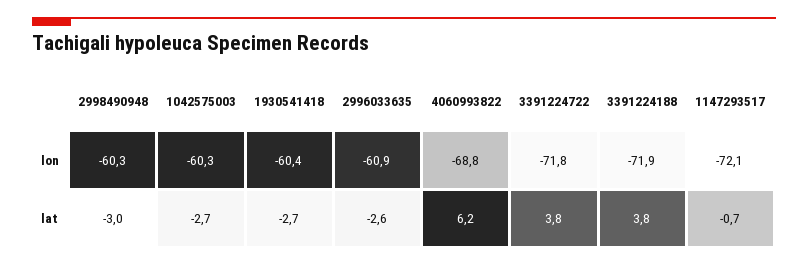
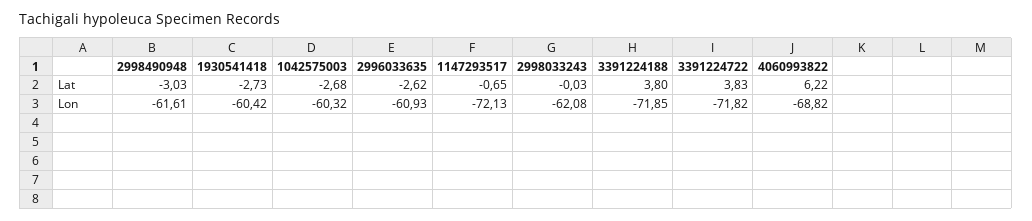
2998490948, lon: -60.3 -> -61.61
2998033243, lat: none -> -0.03
2998033243, lon: none -> -62.08

